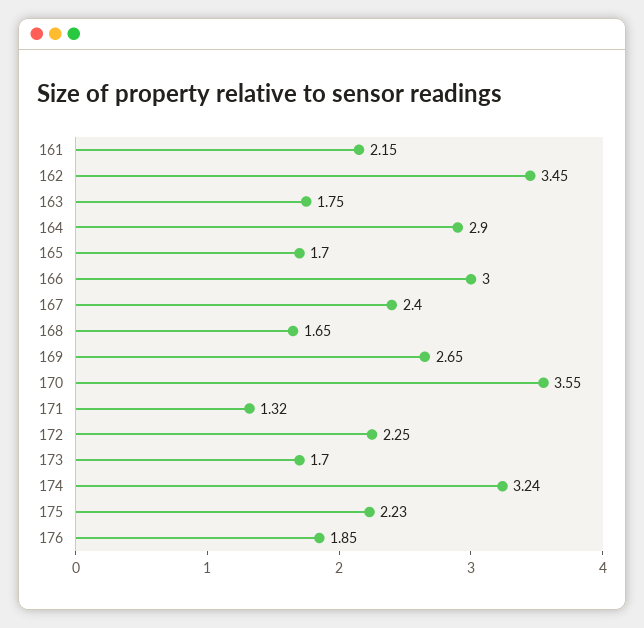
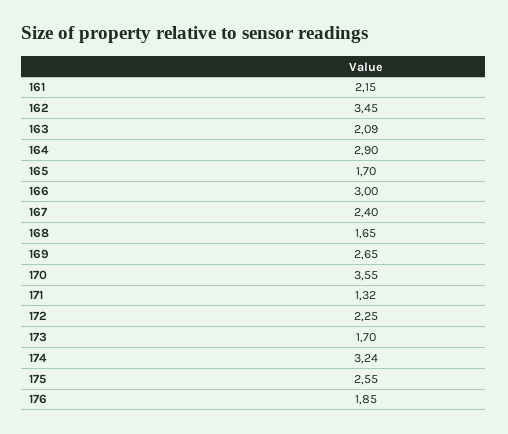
163: 1.75 -> 2.09
175: 2.23 -> 2.55

